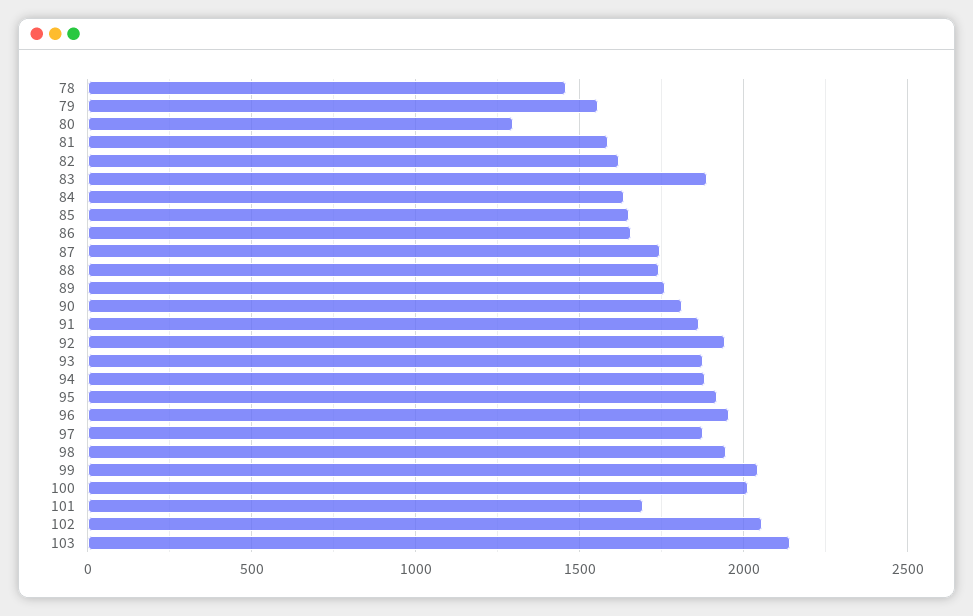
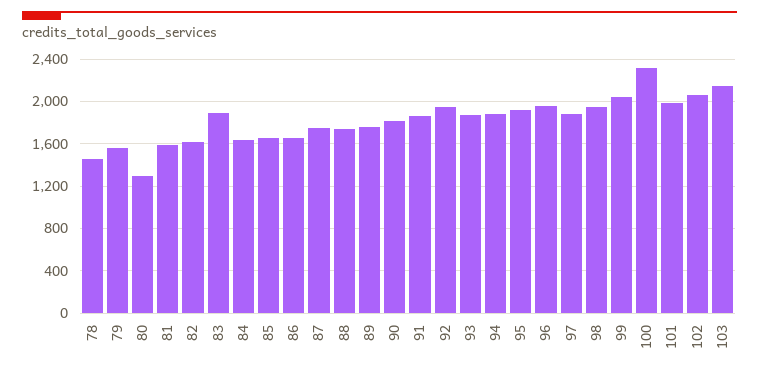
100: 2000 -> 2300
101: 1700 -> 2000

